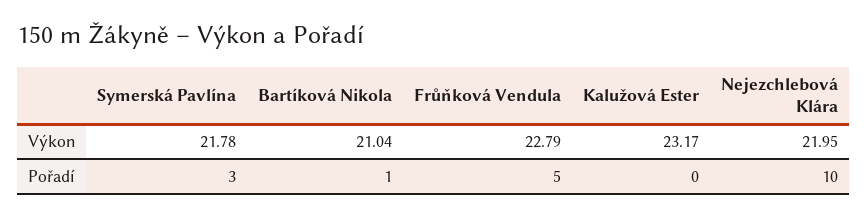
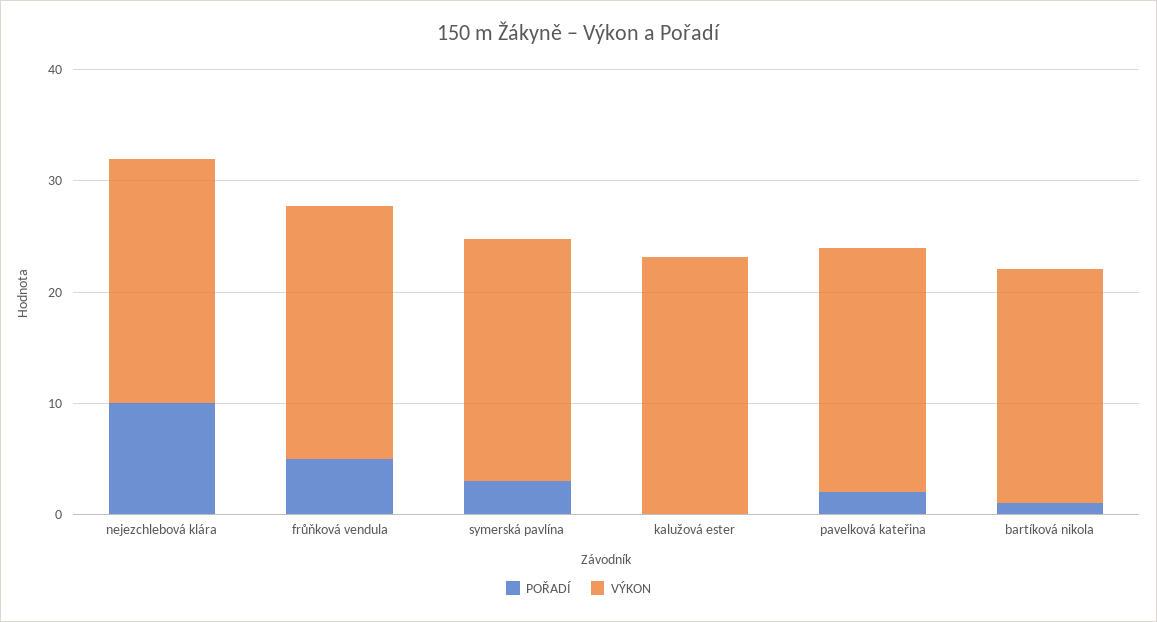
Pořadí, pavelková kateřina: none -> 2
Výkon, pavelková kateřina: none -> 22

